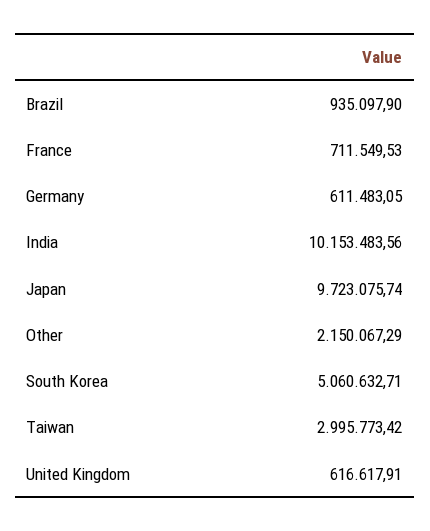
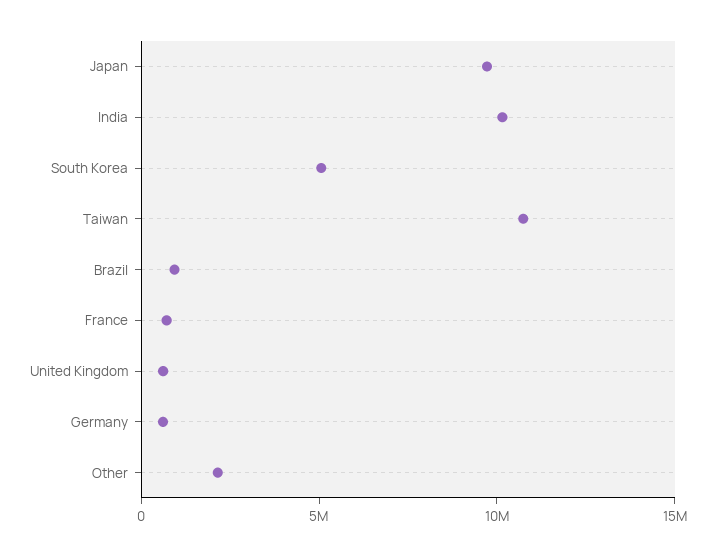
Taiwan: 2995773.42 -> 11000000

